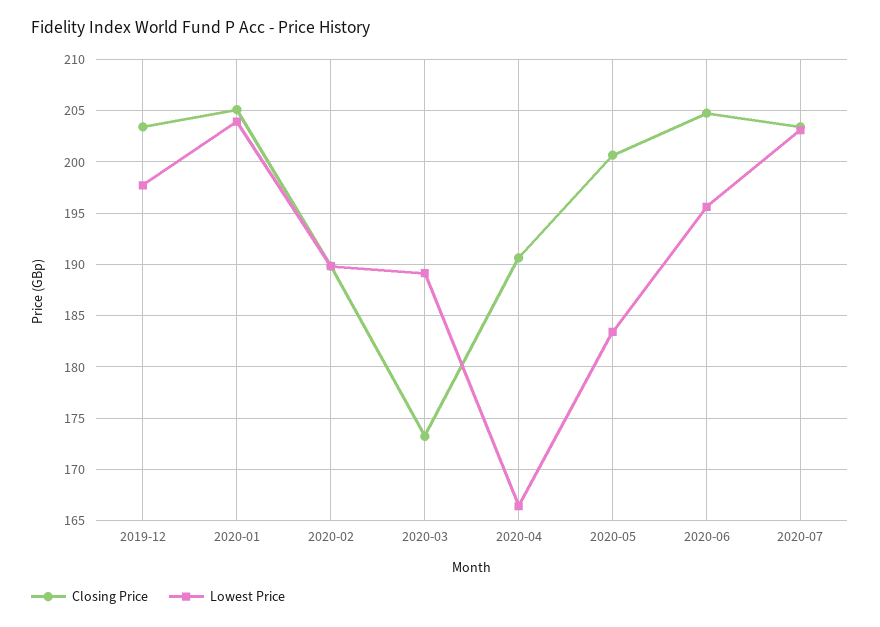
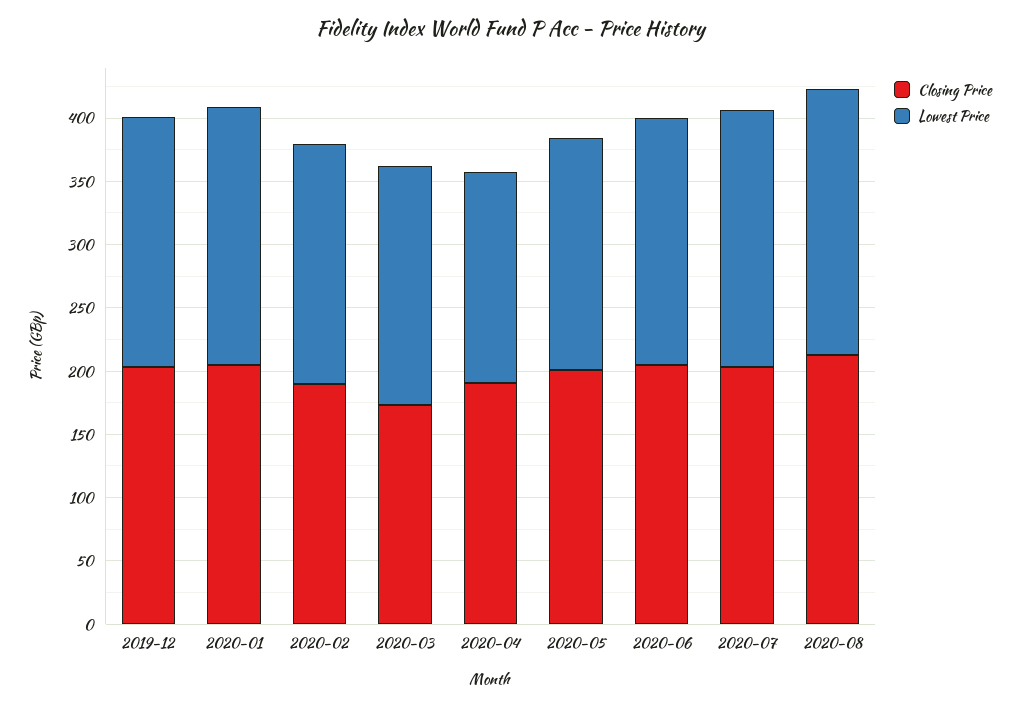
Closing Price, 2020-08: none -> 210
Lowest Price, 2020-08: none -> 210

